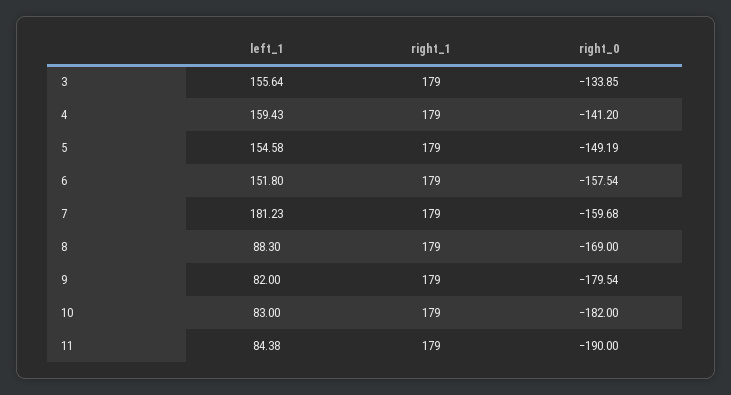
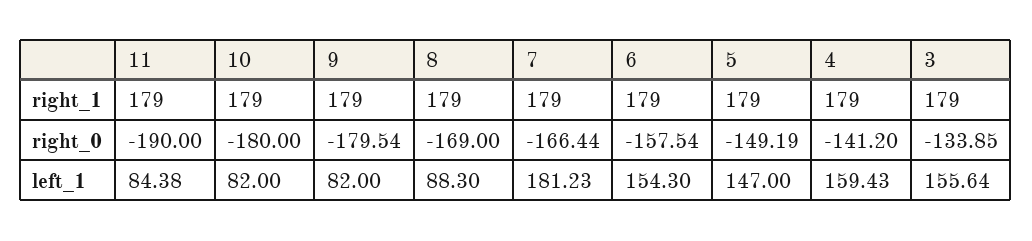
left_1, 5: 154.58 -> 147
left_1, 6: 151.8 -> 154.3
right_0, 7: -159.68 -> -166.44
left_1, 10: 83 -> 82
right_0, 10: -182 -> -180

